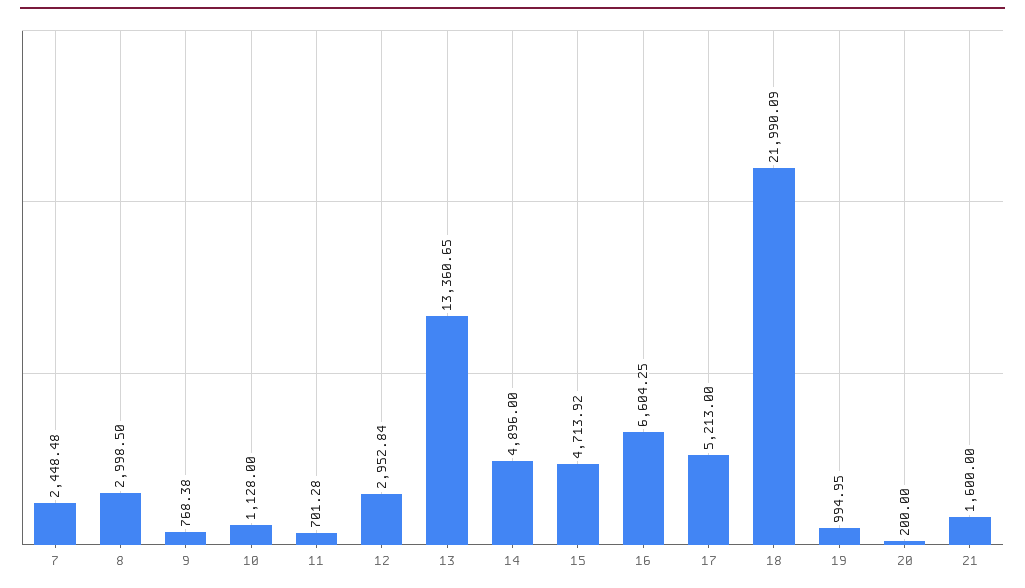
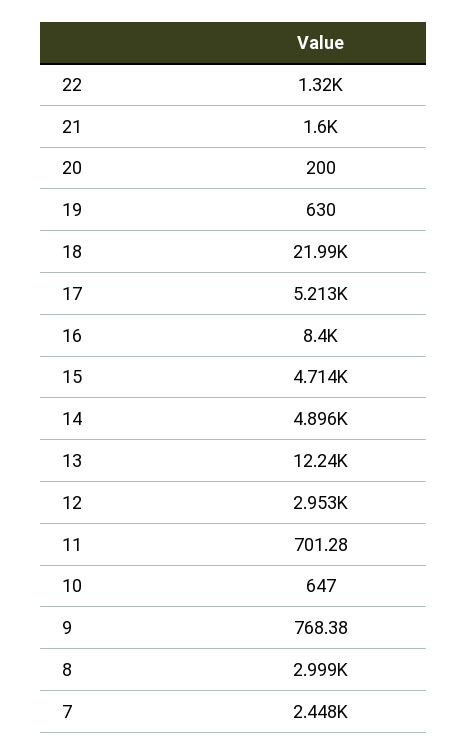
10: 1128 -> 647
13: 13360.65 -> 12240
16: 6604.25 -> 8400
19: 994.95 -> 630
22: none -> 1320

